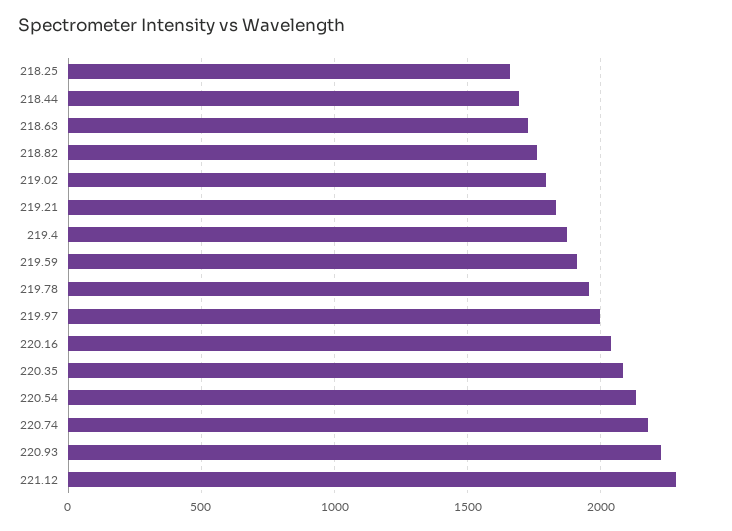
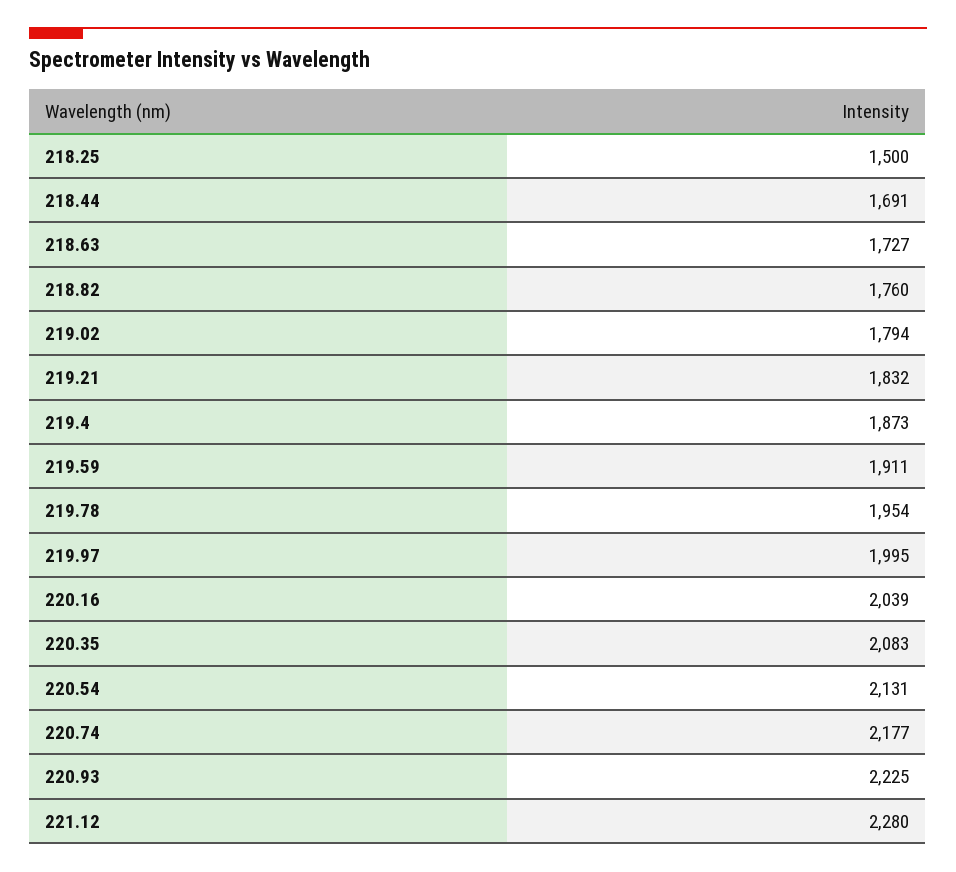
218.25: 1650 -> 1500

